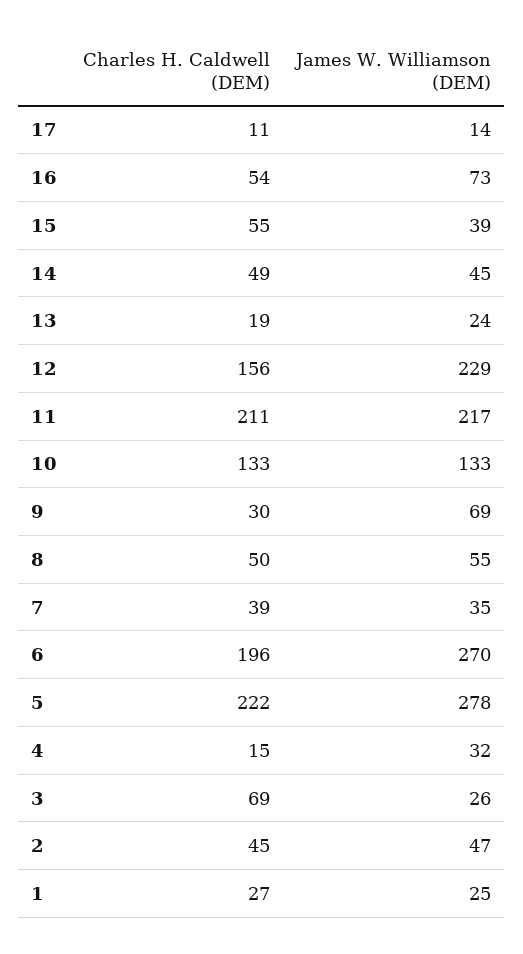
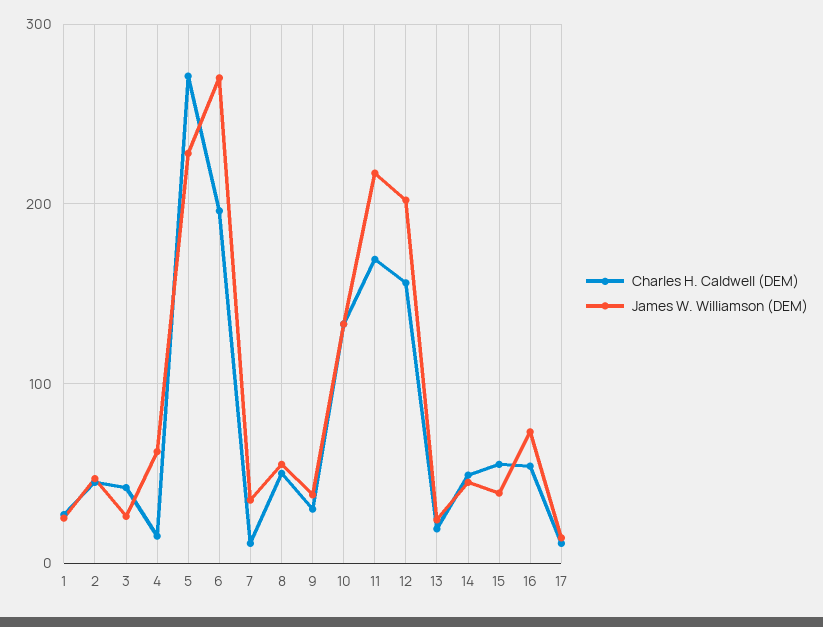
James W. Williamson (DEM), 12: 229 -> 200
Charles H. Caldwell (DEM), 11: 211 -> 170
James W. Williamson (DEM), 9: 69 -> 40
Charles H. Caldwell (DEM), 7: 39 -> 10
Charles H. Caldwell (DEM), 5: 222 -> 270
James W. Williamson (DEM), 5: 278 -> 230
James W. Williamson (DEM), 4: 32 -> 60
Charles H. Caldwell (DEM), 3: 69 -> 40

